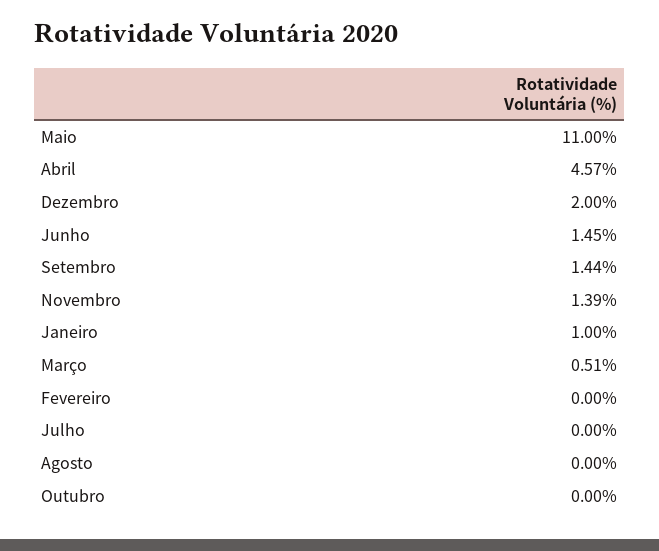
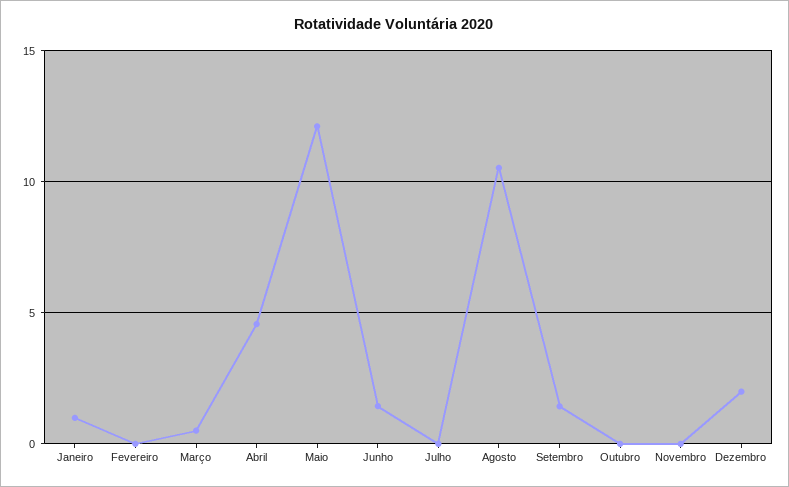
Maio: 11 -> 12
Novembro: 1.39 -> 0
Agosto: 0 -> 10.5

